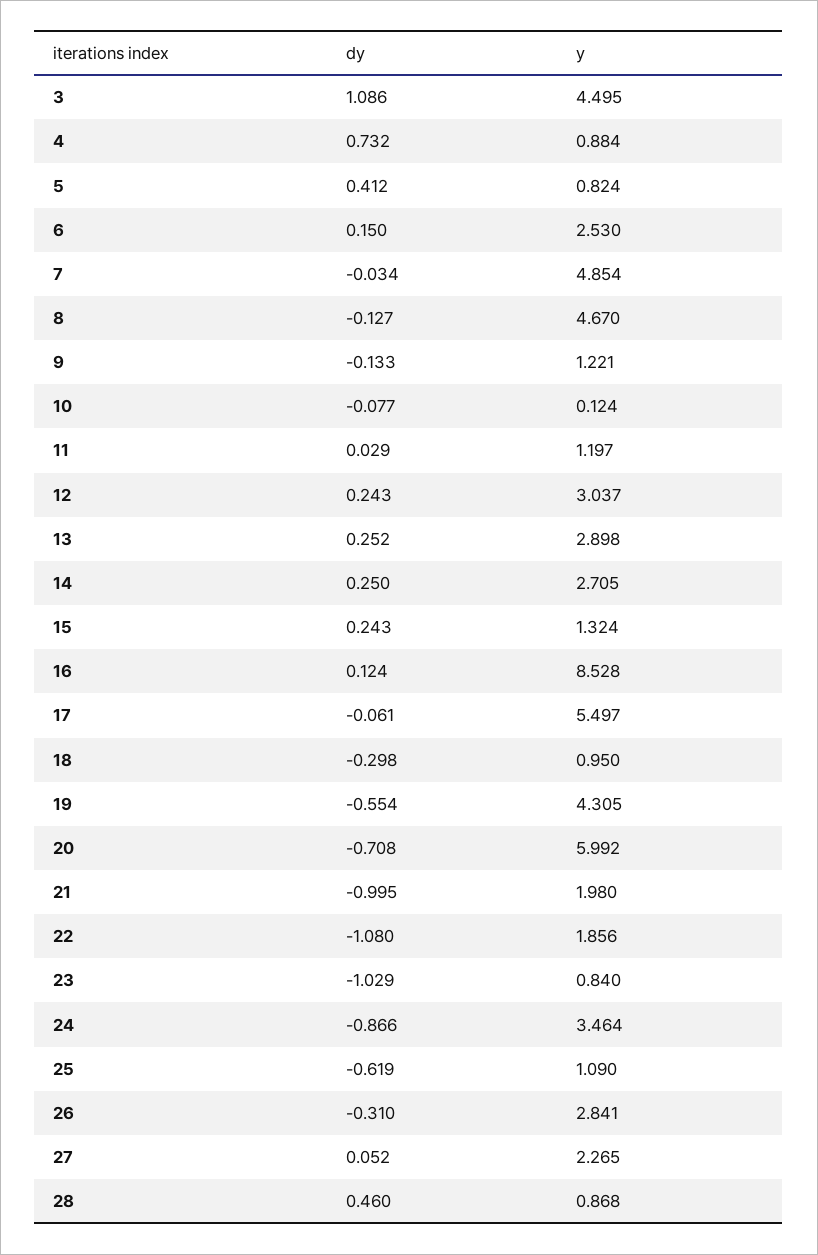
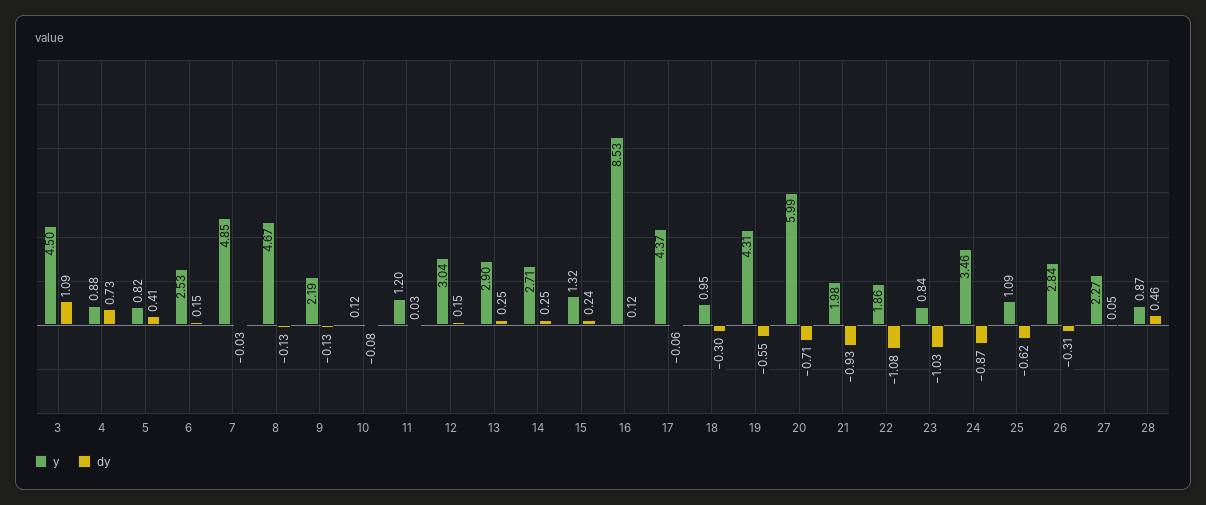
y, 9: 1.221 -> 2.19
dy, 12: 0.243 -> 0.15
y, 17: 5.497 -> 4.37
dy, 21: -0.995 -> -0.93

